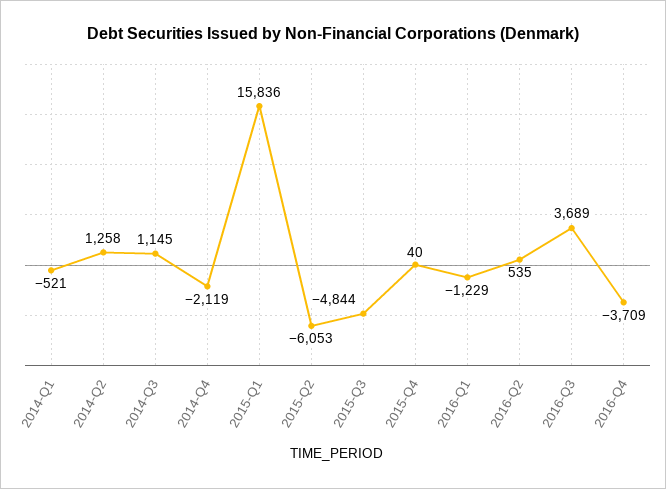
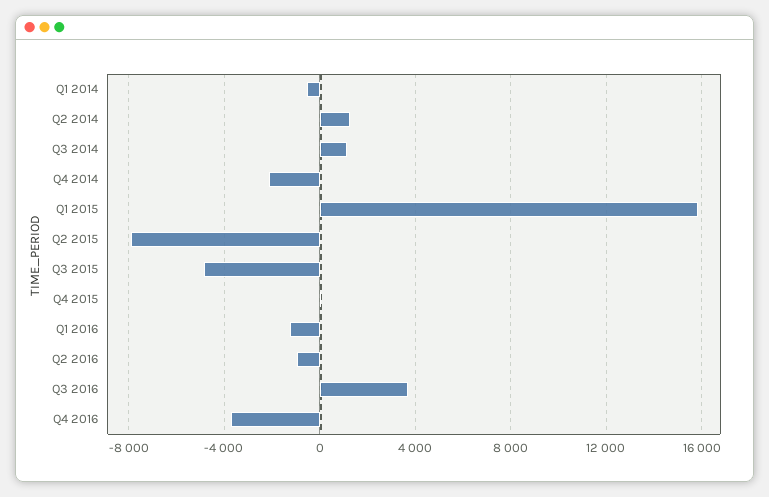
2015-Q2: -6053 -> -8000
2016-Q2: 535 -> -1000

